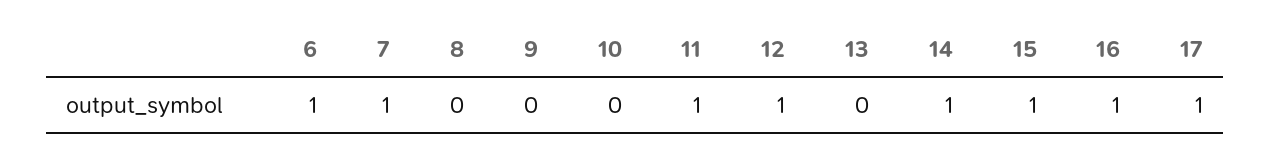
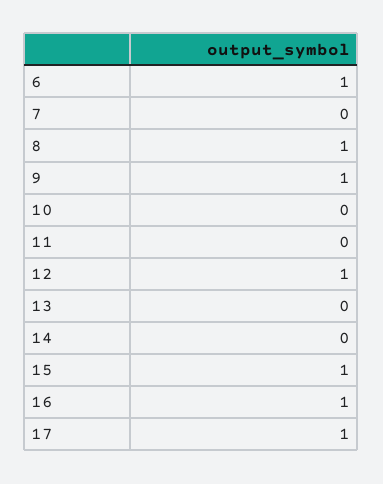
7: 1 -> 0
8: 0 -> 1
9: 0 -> 1
11: 1 -> 0
14: 1 -> 0

